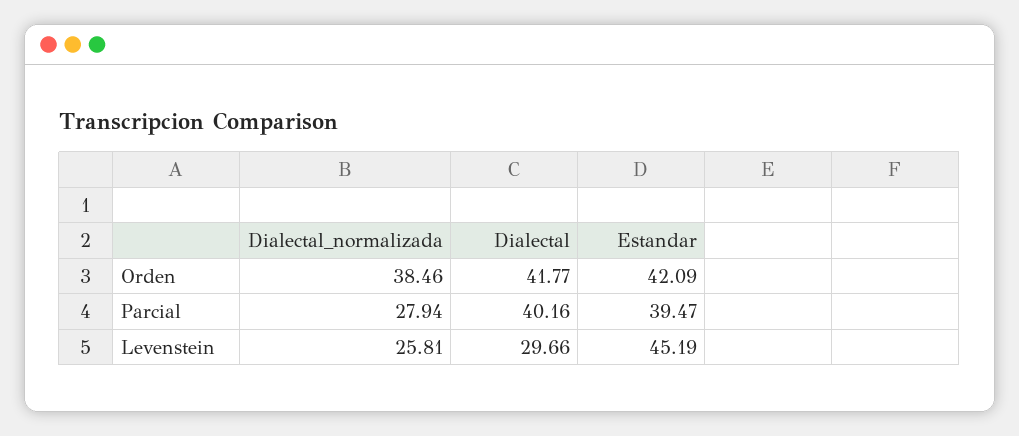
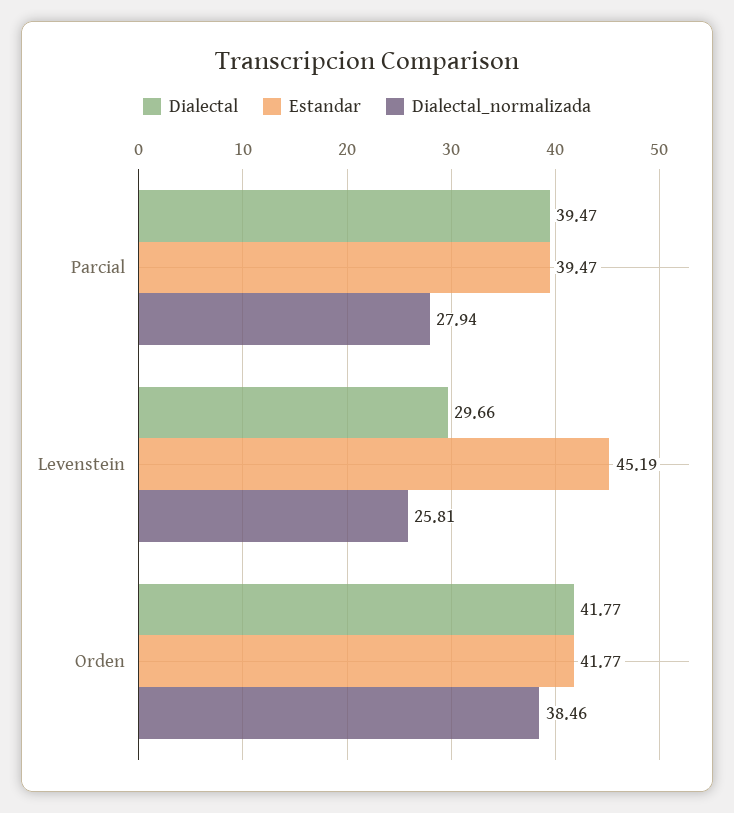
Estandar, Orden: 42.09 -> 41.77
Dialectal, Parcial: 40.16 -> 39.47

